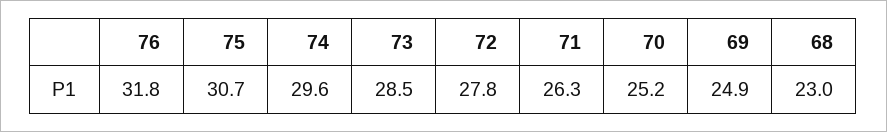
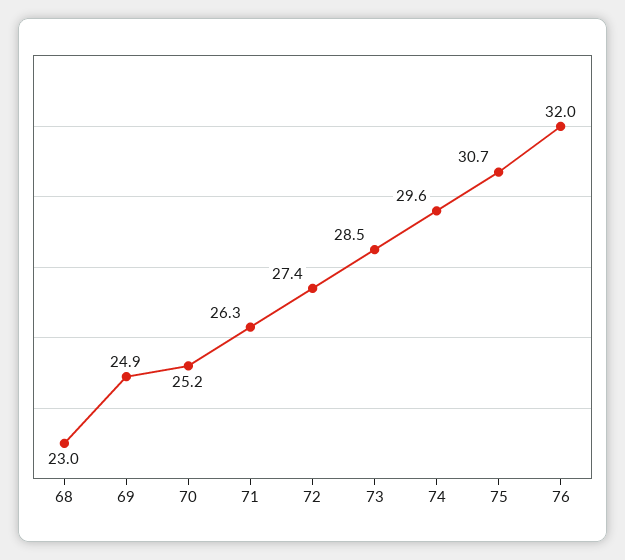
76: 31.8 -> 32
72: 27.8 -> 27.4

